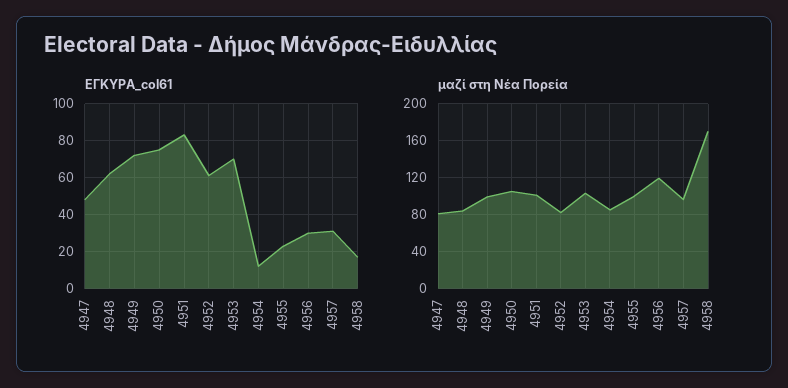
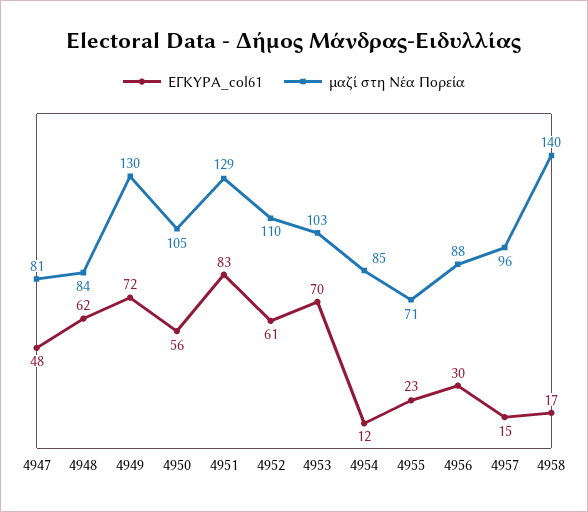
ΕΓΚΥΡΑ_col61, 4950: 75 -> 56
ΕΓΚΥΡΑ_col61, 4957: 30 -> 15
μαζί στη Νέα Πορεία, 4949: 100 -> 130
μαζί στη Νέα Πορεία, 4951: 100 -> 129
μαζί στη Νέα Πορεία, 4952: 80 -> 110
μαζί στη Νέα Πορεία, 4955: 100 -> 71
μαζί στη Νέα Πορεία, 4956: 120 -> 88
μαζί στη Νέα Πορεία, 4958: 170 -> 140

